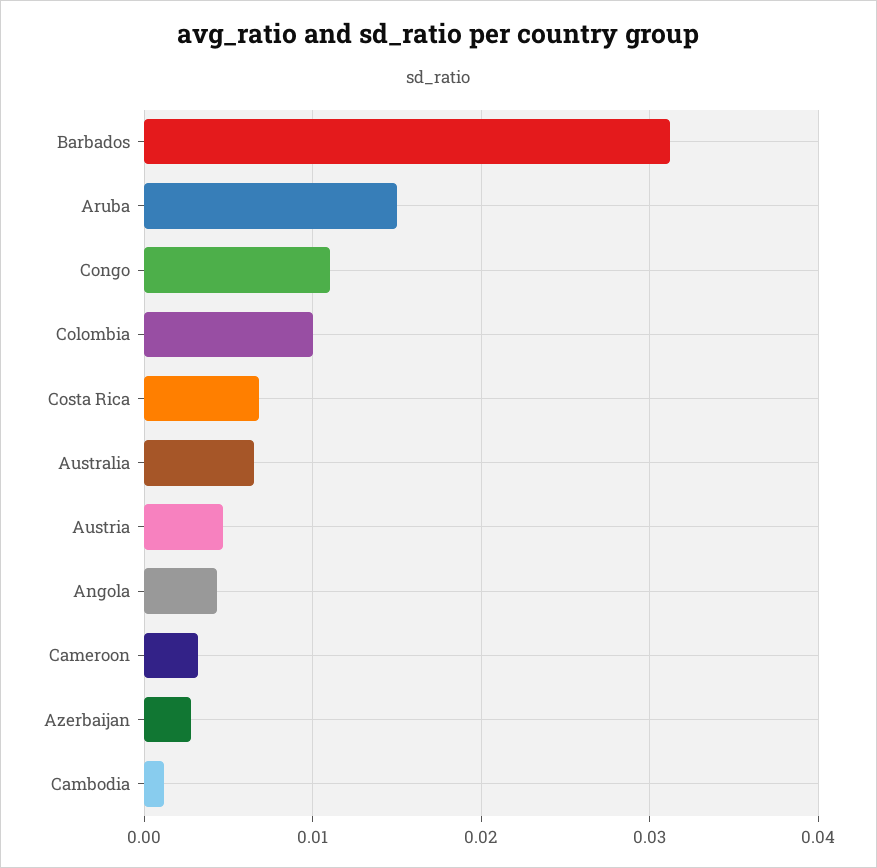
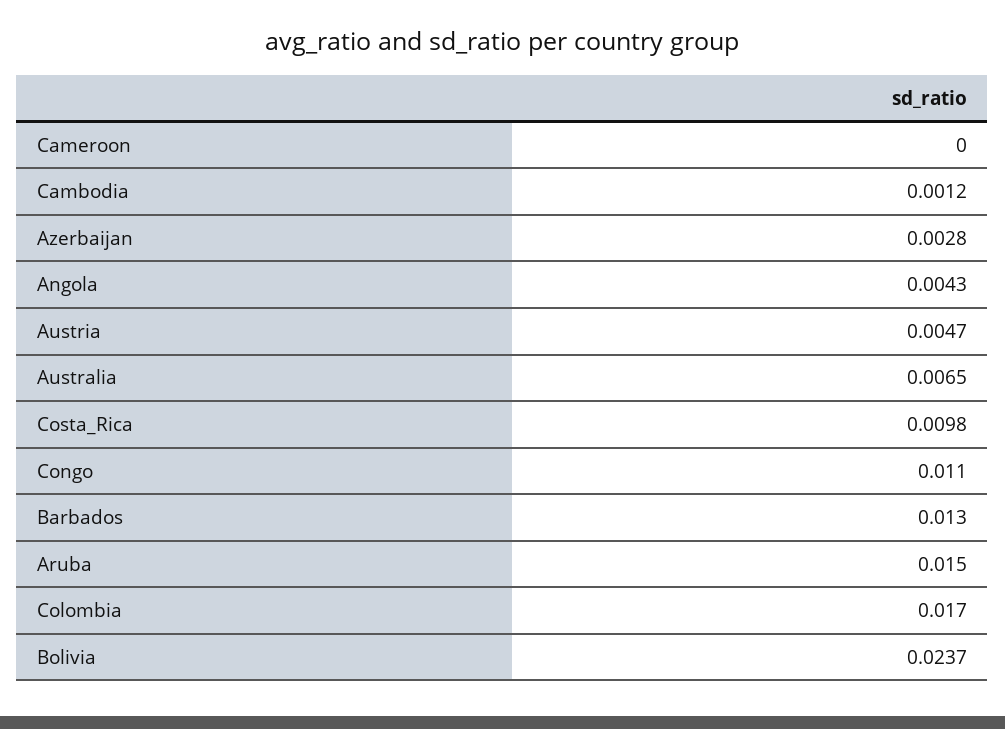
Barbados: 0.031 -> 0.013
Colombia: 0.01 -> 0.017
Costa Rica: 0.007 -> 0.0098
Cameroon: 0.003 -> 0
Bolivia: none -> 0.0237

